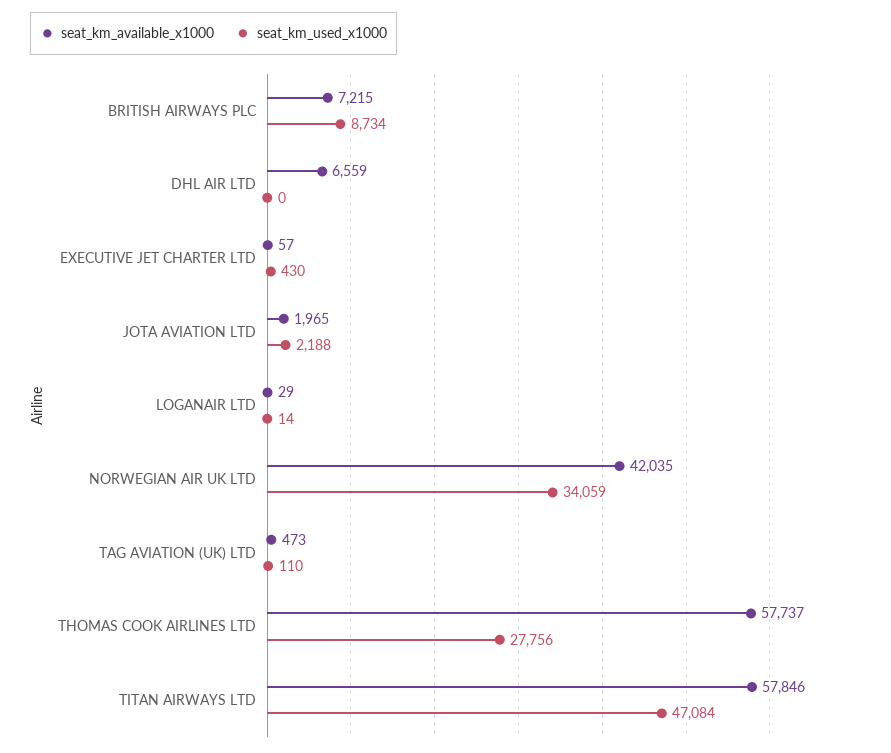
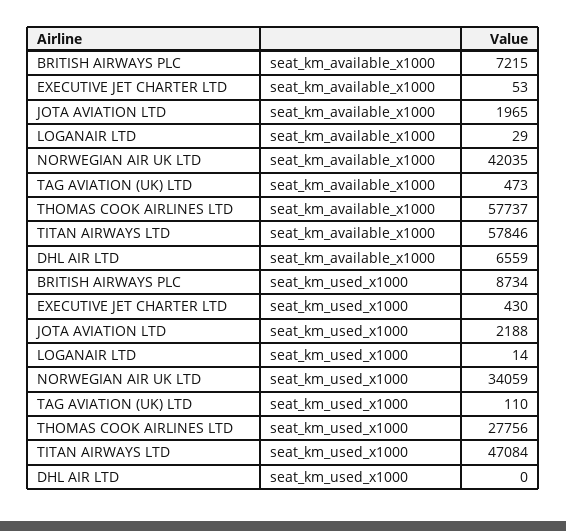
seat_km_available_x1000, EXECUTIVE JET CHARTER LTD: 57 -> 53

